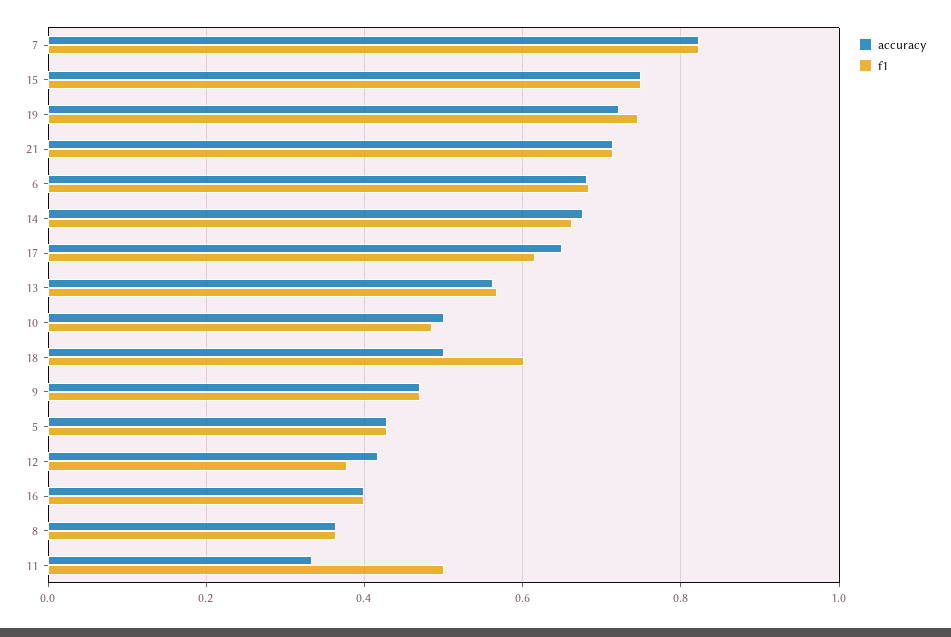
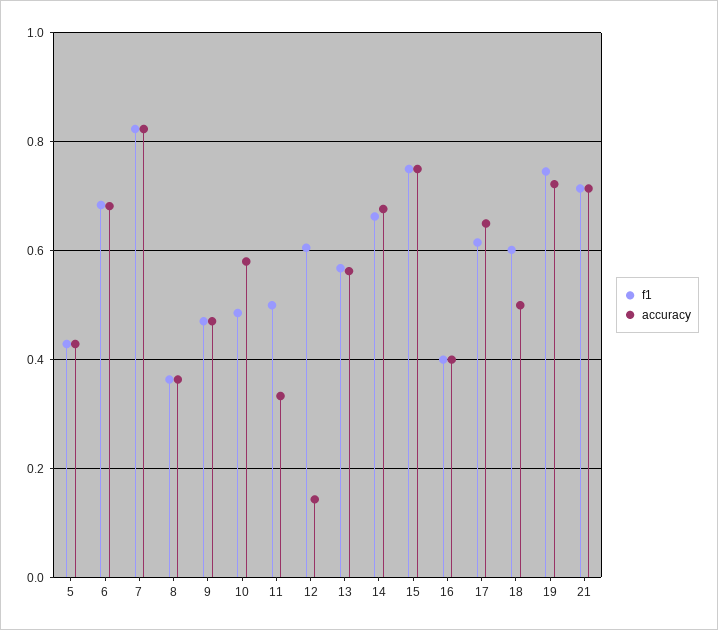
accuracy, 10: 0.5 -> 0.58
accuracy, 12: 0.42 -> 0.14
f1, 12: 0.38 -> 0.6

